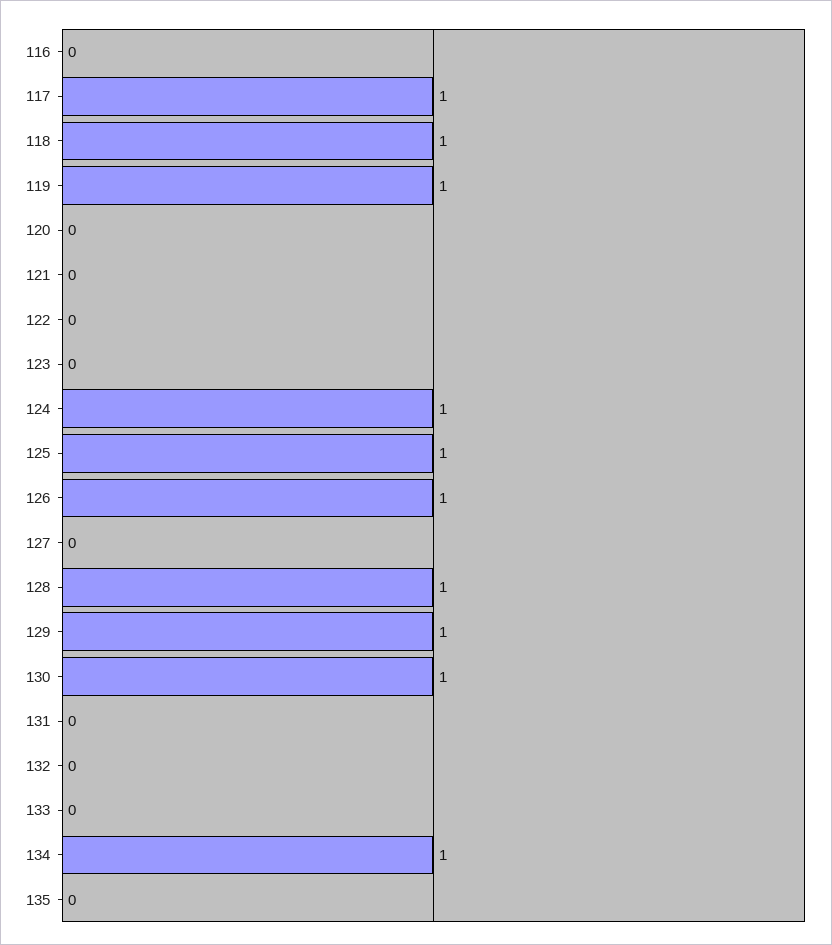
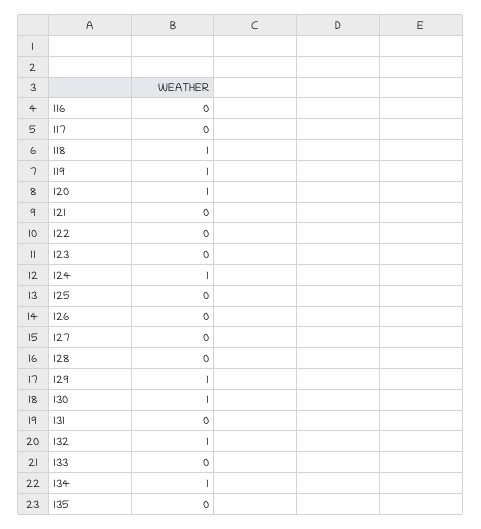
117: 1 -> 0
120: 0 -> 1
125: 1 -> 0
126: 1 -> 0
128: 1 -> 0
132: 0 -> 1

